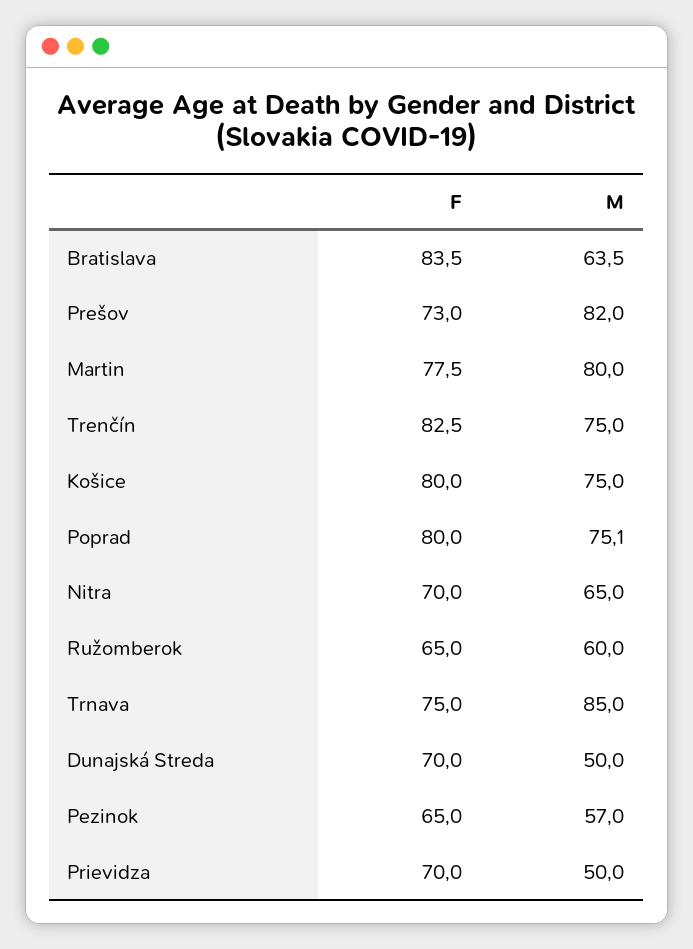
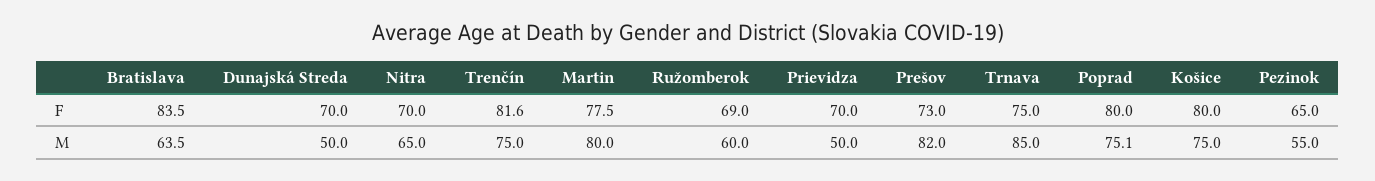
F, Trenčín: 82.5 -> 81.6
F, Ružomberok: 65 -> 69
M, Pezinok: 57 -> 55

